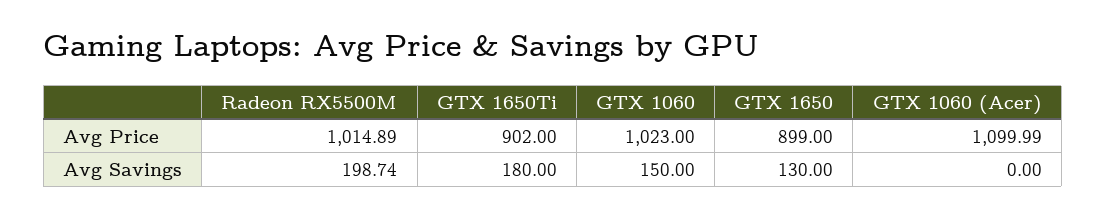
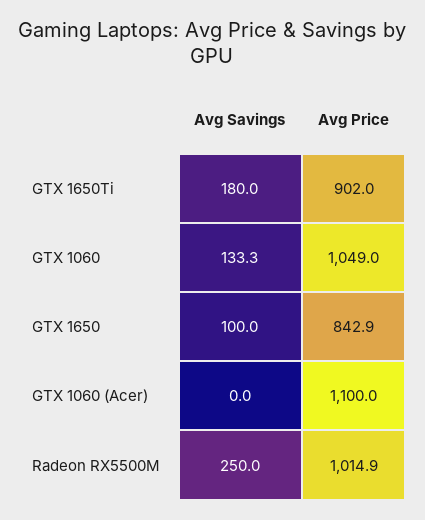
GTX 1060, Avg Price: 1023 -> 1049
GTX 1650, Avg Price: 899 -> 842.9
Radeon RX5500M, Avg Savings: 198.74 -> 250
GTX 1060, Avg Savings: 150 -> 133.3
GTX 1650, Avg Savings: 130 -> 100

